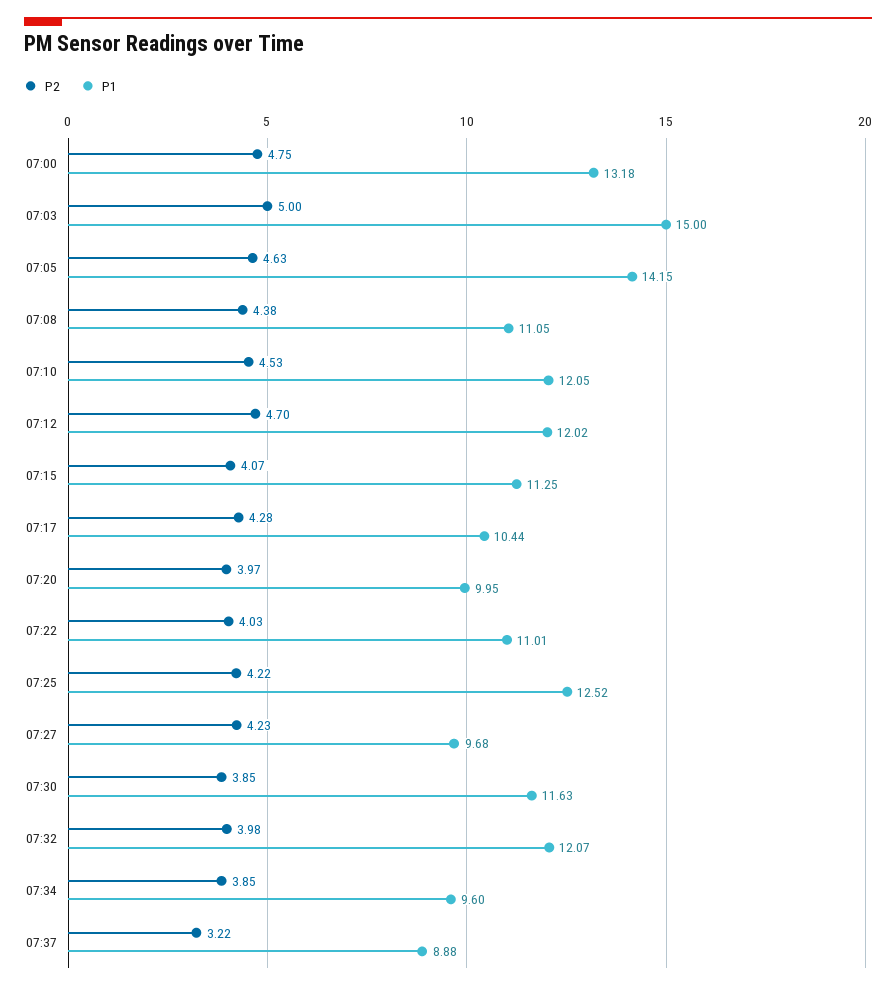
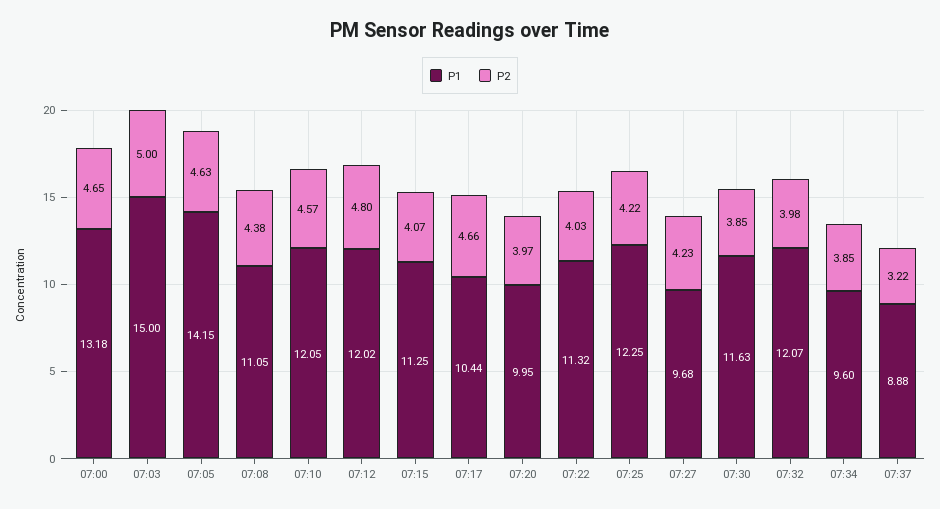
P2, 07:00: 4.75 -> 4.65
P2, 07:10: 4.53 -> 4.57
P2, 07:12: 4.7 -> 4.8
P2, 07:17: 4.28 -> 4.66
P1, 07:22: 11.01 -> 11.32
P1, 07:25: 12.52 -> 12.25

